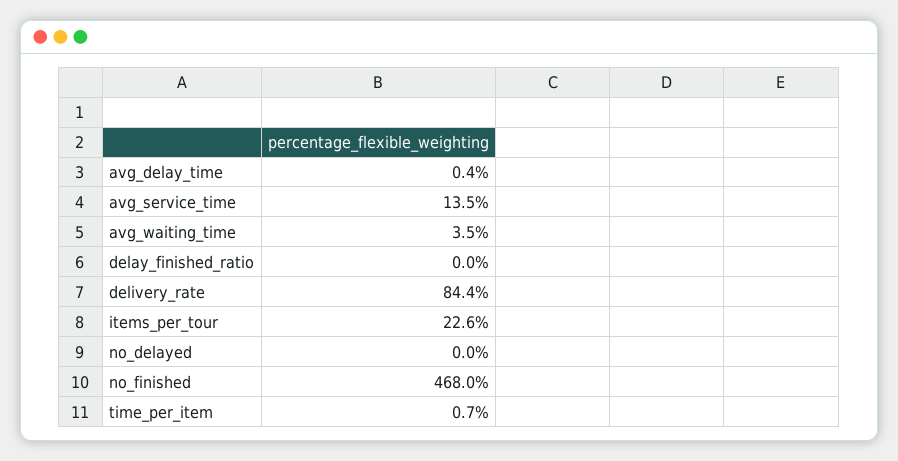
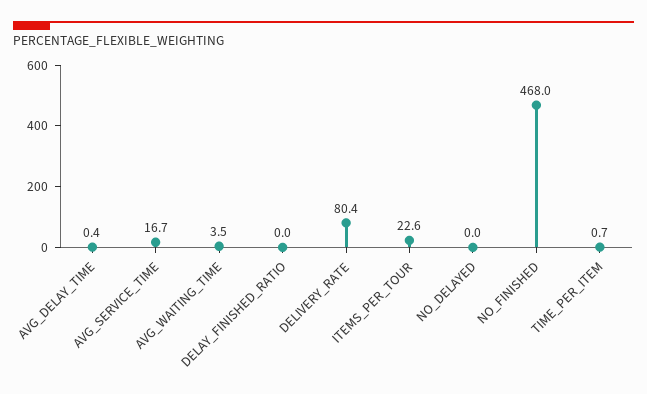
avg_service_time: 13.5 -> 16.7
delivery_rate: 84.4 -> 80.4

